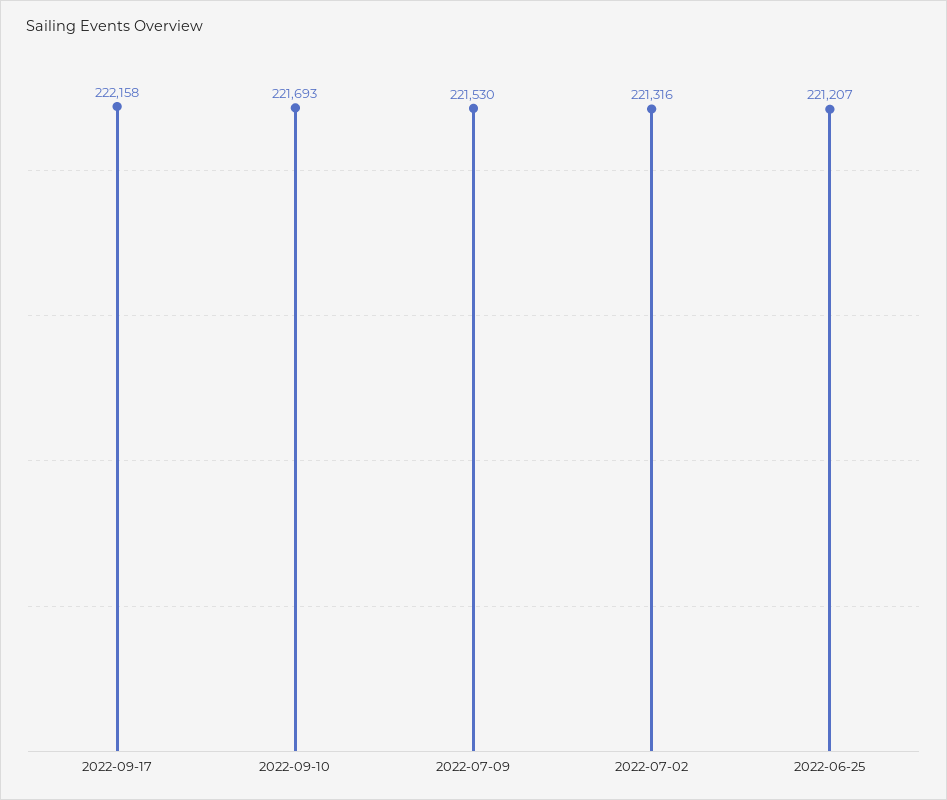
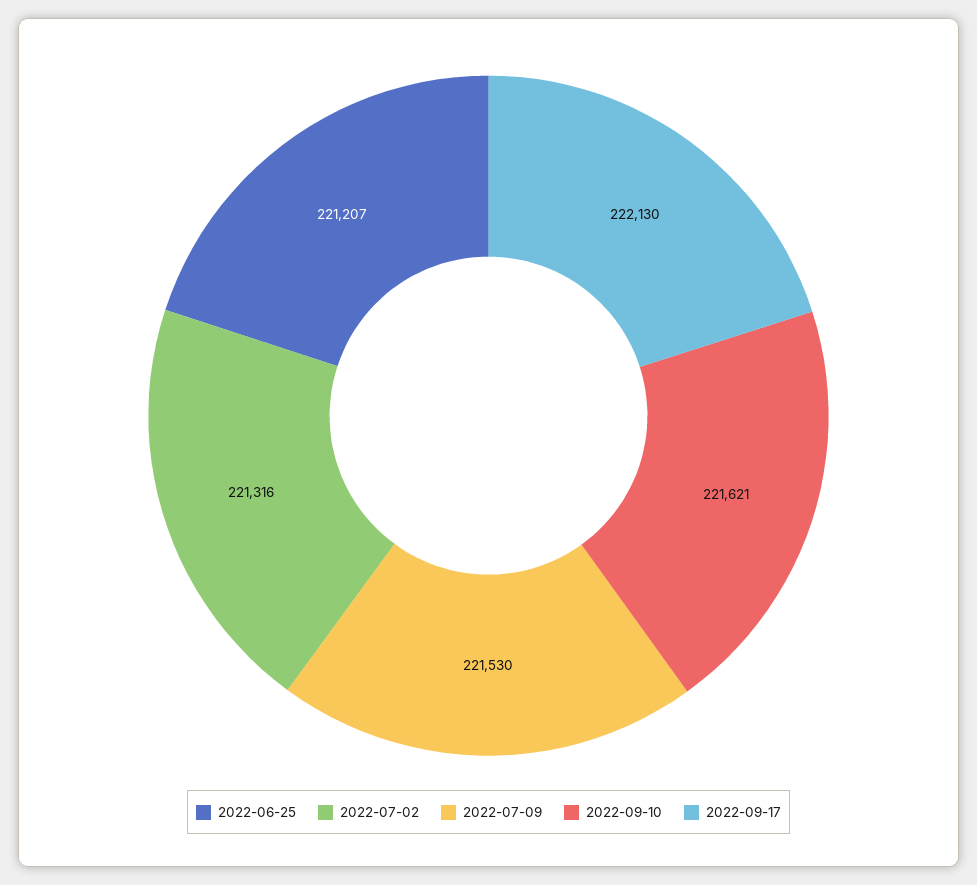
2022-09-17: 222158 -> 222130
2022-09-10: 221693 -> 221621

